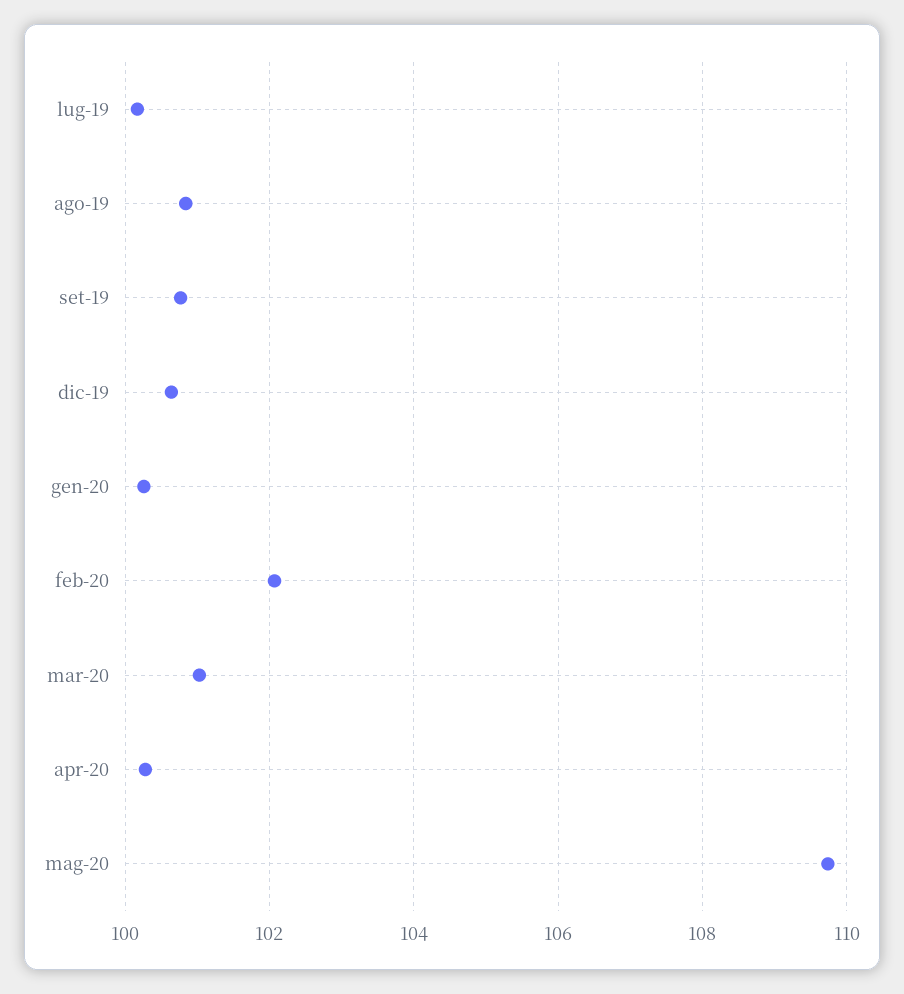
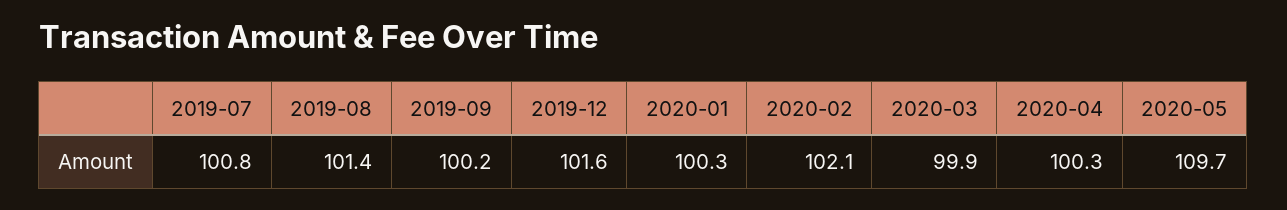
lug-19: 100.2 -> 100.8
ago-19: 100.8 -> 101.4
set-19: 100.8 -> 100.2
dic-19: 100.6 -> 101.6
mar-20: 101 -> 99.9

